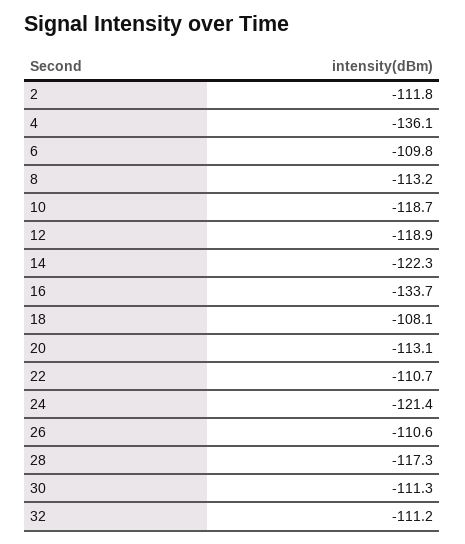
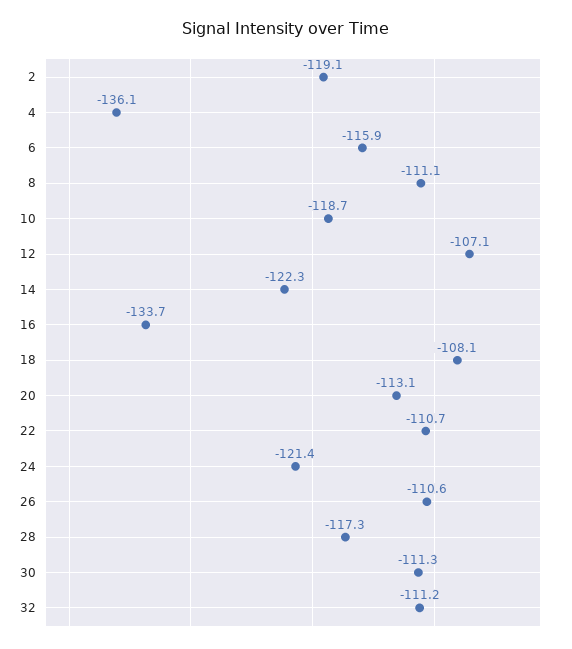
2: -111.8 -> -119.1
6: -109.8 -> -115.9
8: -113.2 -> -111.1
12: -118.9 -> -107.1

